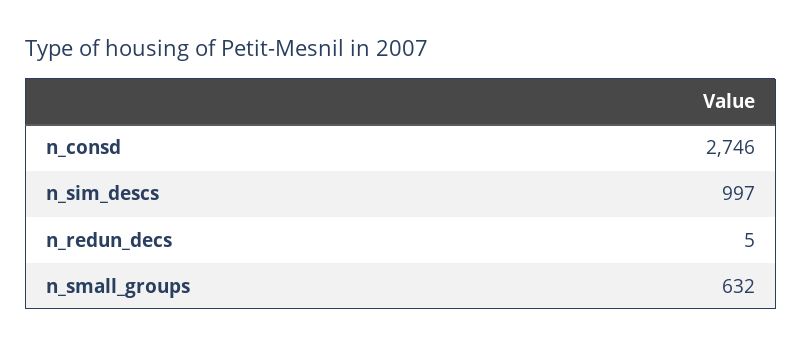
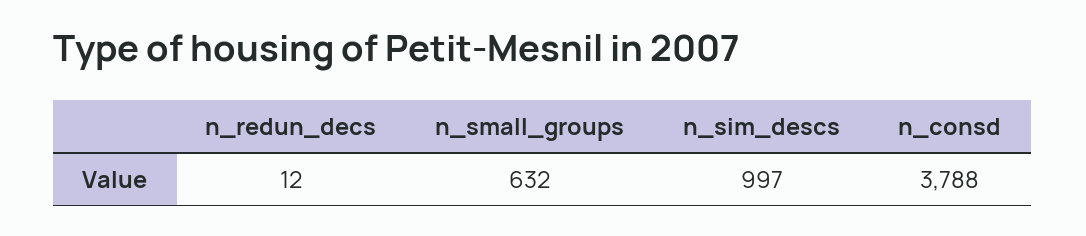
n_consd: 2746 -> 3788
n_redun_decs: 5 -> 12

